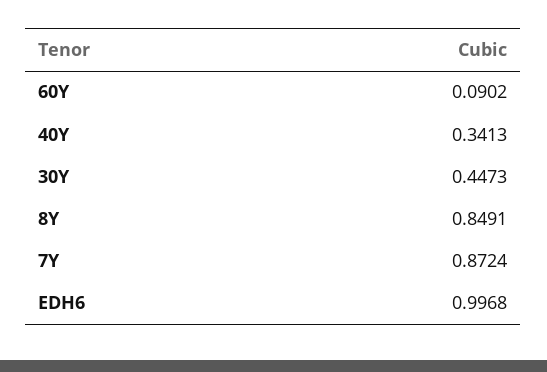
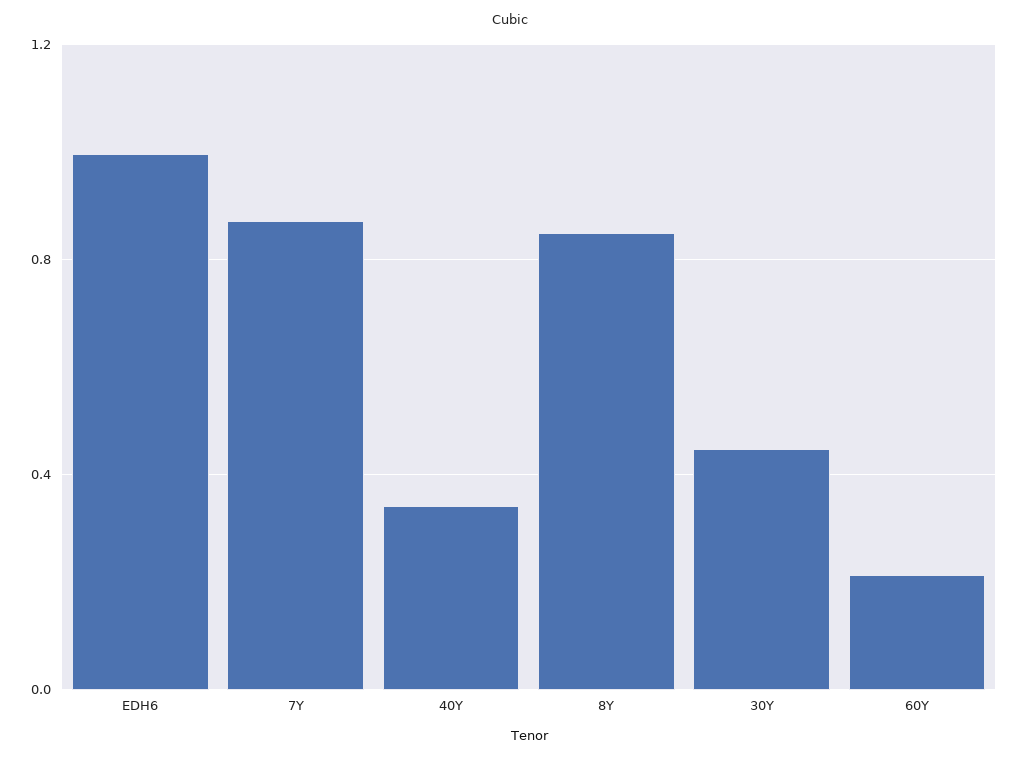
60Y: 0.0902 -> 0.2

